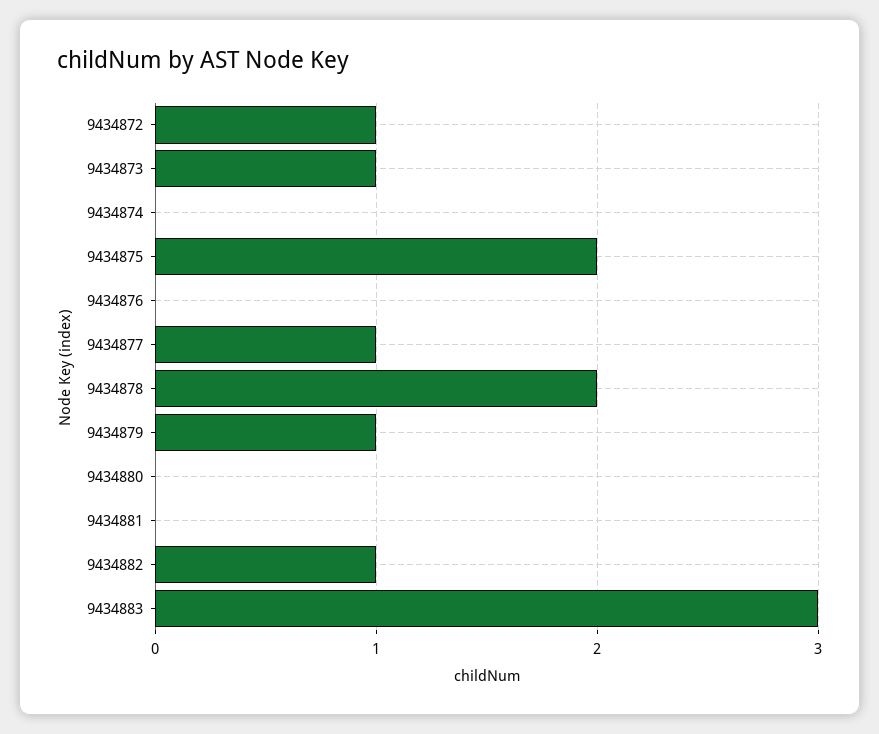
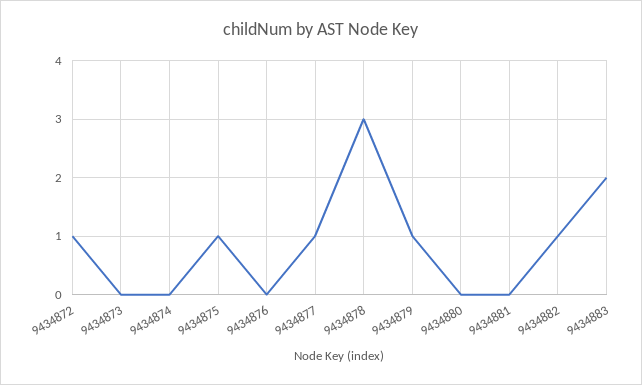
9434873: 1 -> 0
9434875: 2 -> 1
9434878: 2 -> 3
9434883: 3 -> 2

